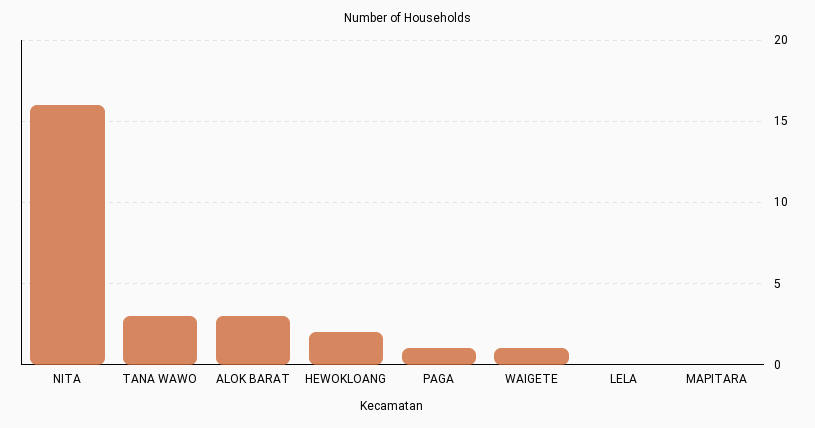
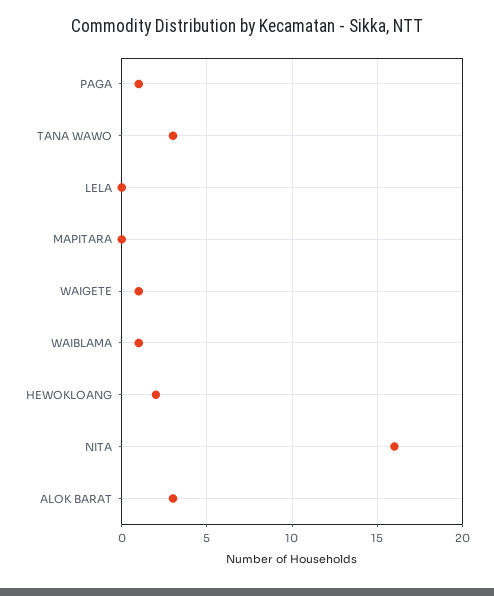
WAIBLAMA: none -> 1

